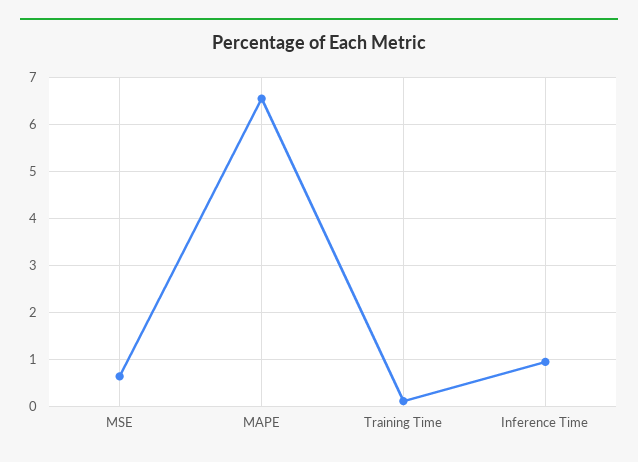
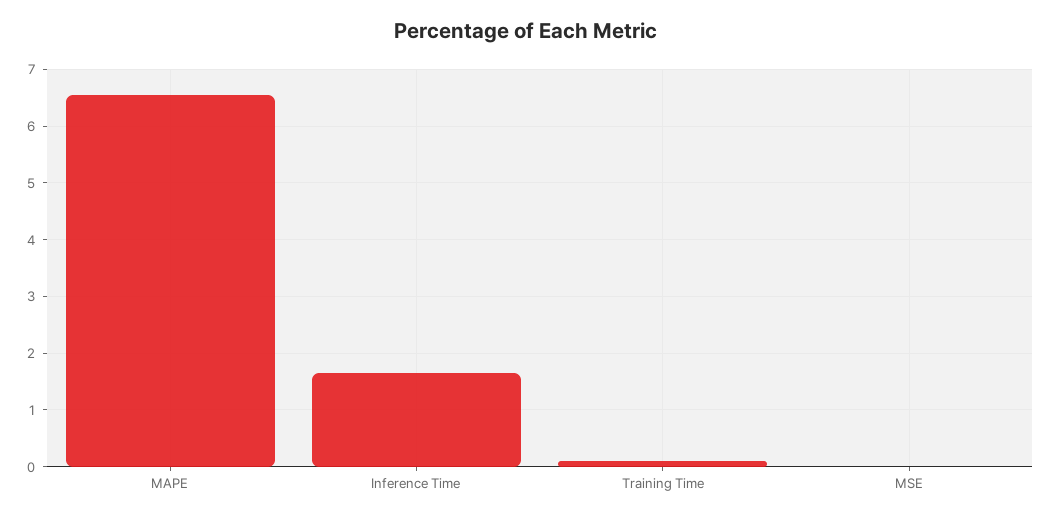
MSE: 0.6 -> 0
Inference Time: 1 -> 1.6

